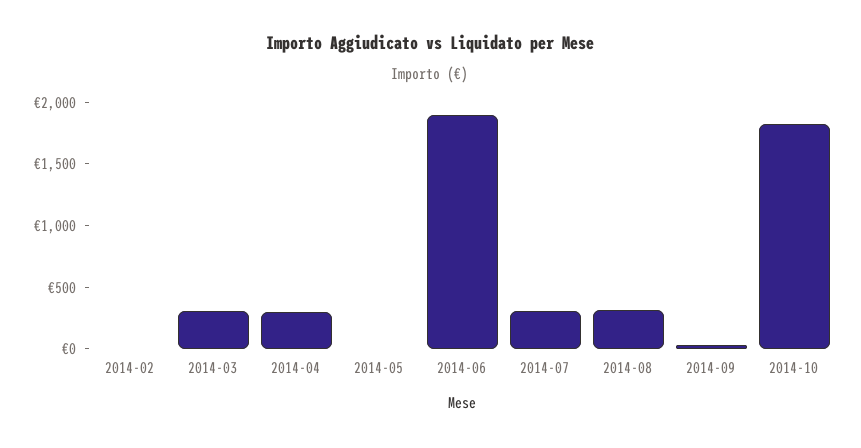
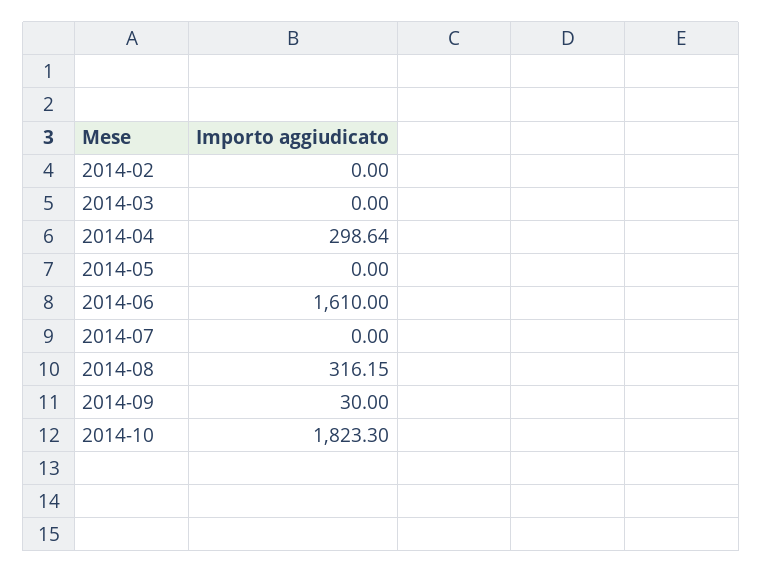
2014-03: 300 -> 0
2014-06: 1900 -> 1610
2014-07: 300 -> 0

